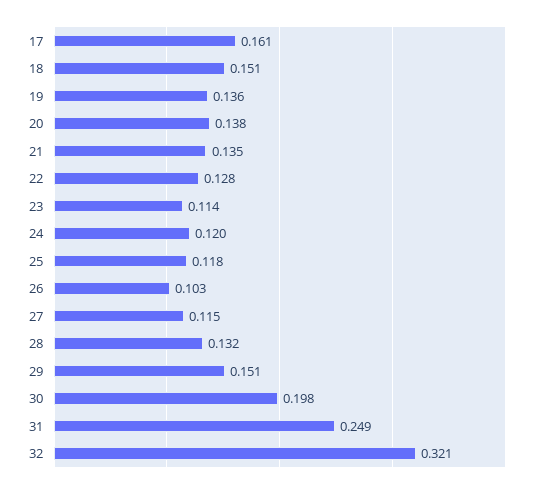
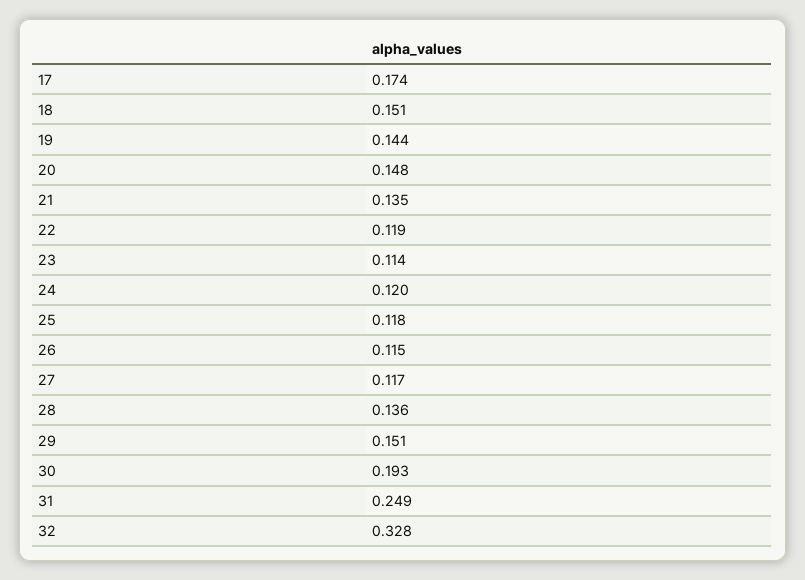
17: 0.161 -> 0.174
19: 0.136 -> 0.144
20: 0.138 -> 0.148
22: 0.128 -> 0.119
26: 0.103 -> 0.115
27: 0.115 -> 0.117
28: 0.132 -> 0.136
30: 0.198 -> 0.193
32: 0.321 -> 0.328

